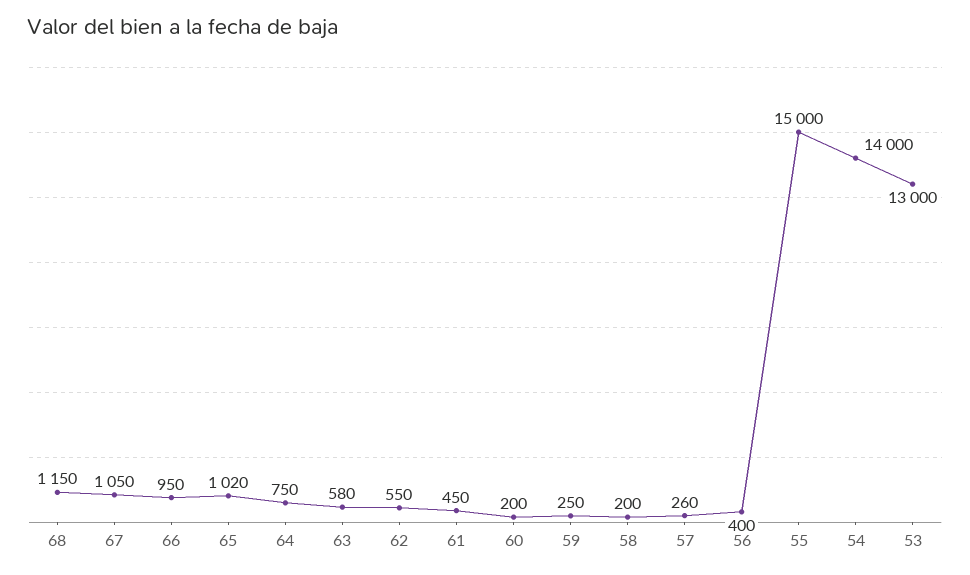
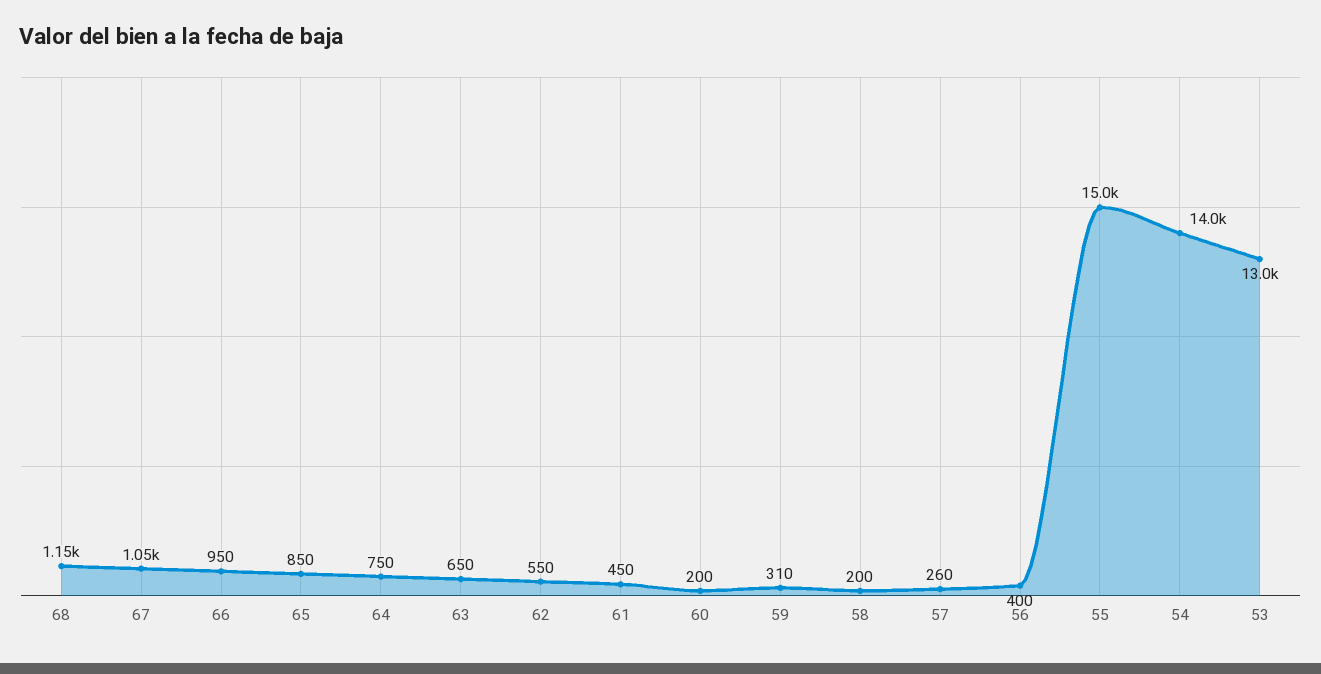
65: 1020 -> 850
63: 580 -> 650
59: 250 -> 310

